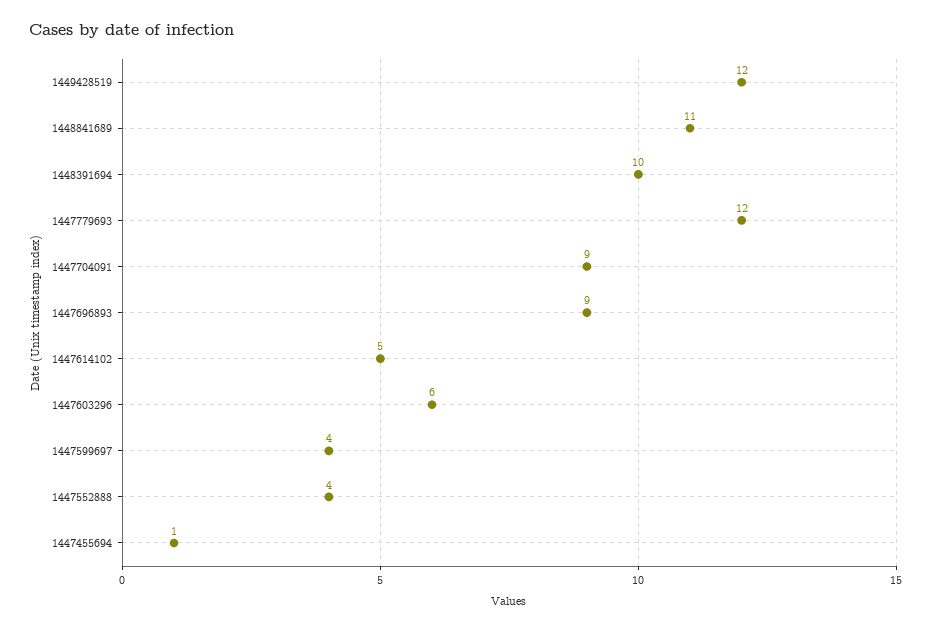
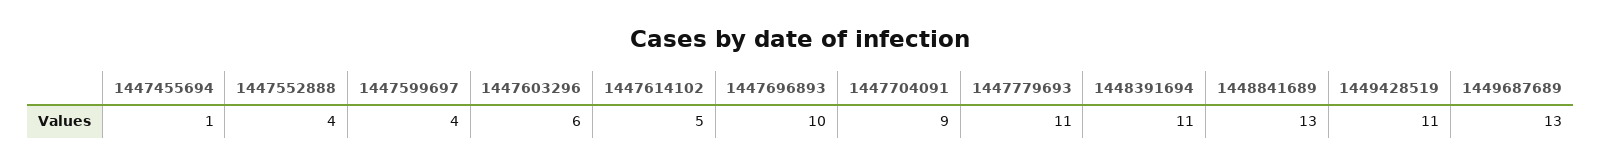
1449428519: 12 -> 11
1448841689: 11 -> 13
1448391694: 10 -> 11
1447779693: 12 -> 11
1447696893: 9 -> 10
1449687689: none -> 13

